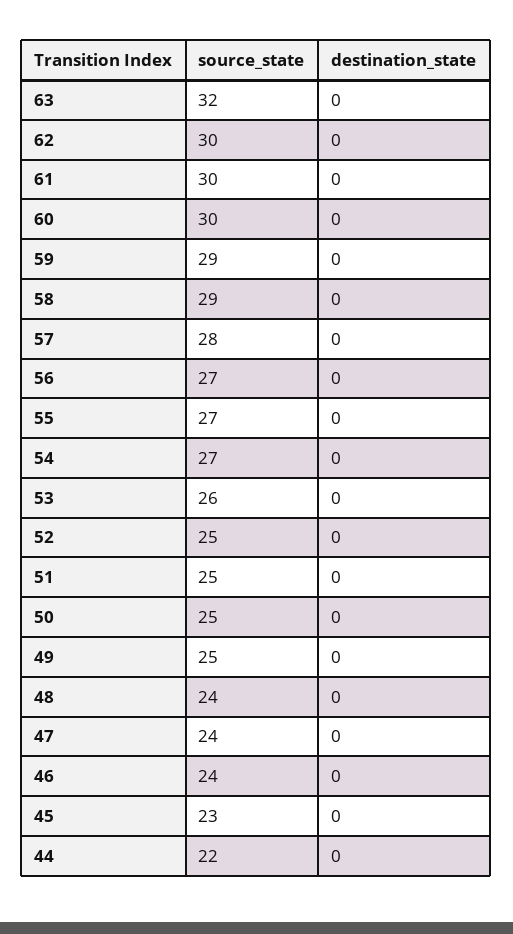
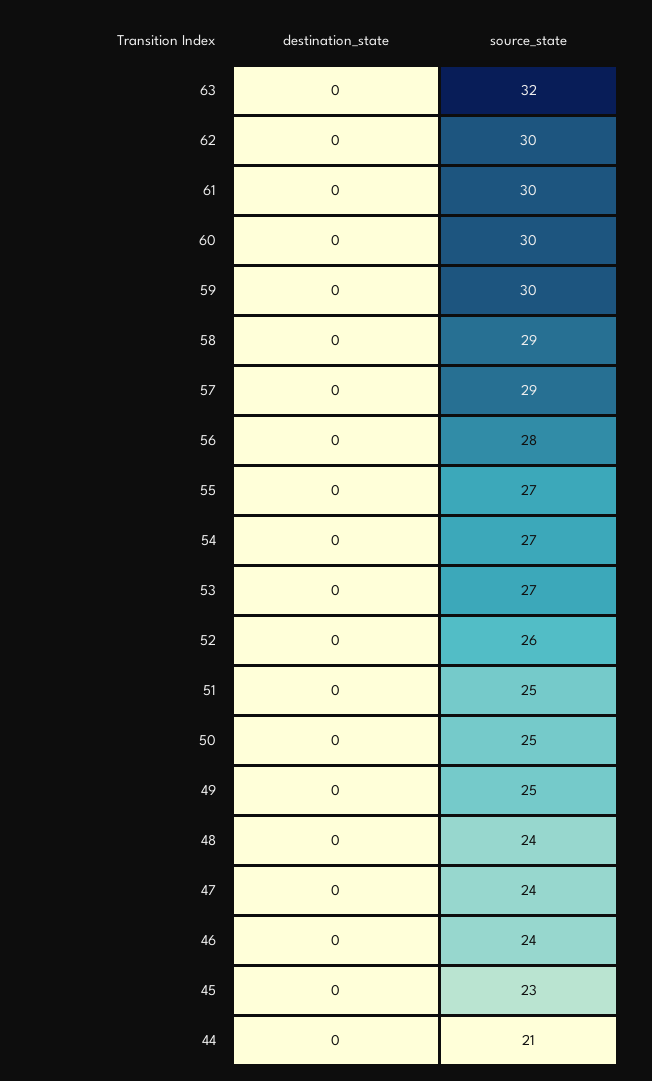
source_state, 59: 29 -> 30
source_state, 57: 28 -> 29
source_state, 56: 27 -> 28
source_state, 53: 26 -> 27
source_state, 52: 25 -> 26
source_state, 44: 22 -> 21

